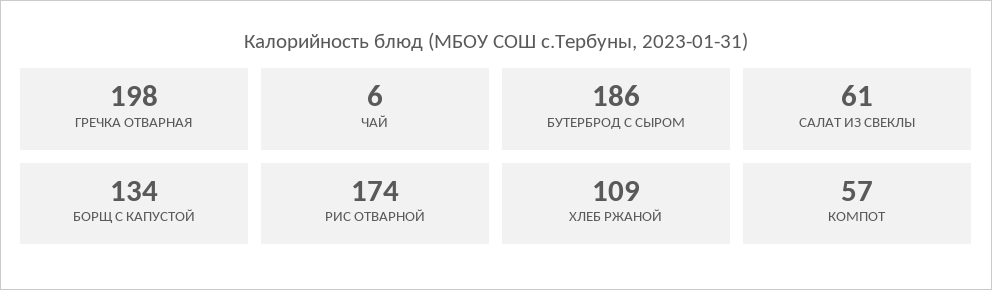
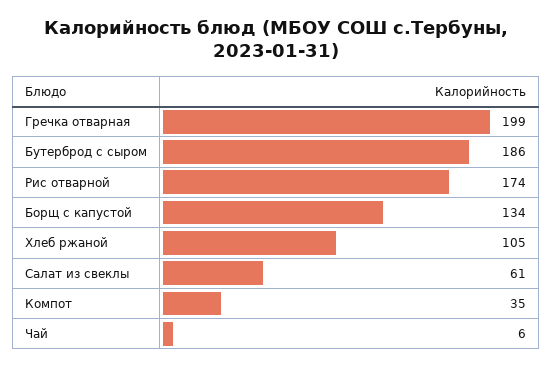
ГРЕЧКА ОТВАРНАЯ: 198 -> 199
ХЛЕБ РЖАНОЙ: 109 -> 105
КОМПОТ: 57 -> 35

